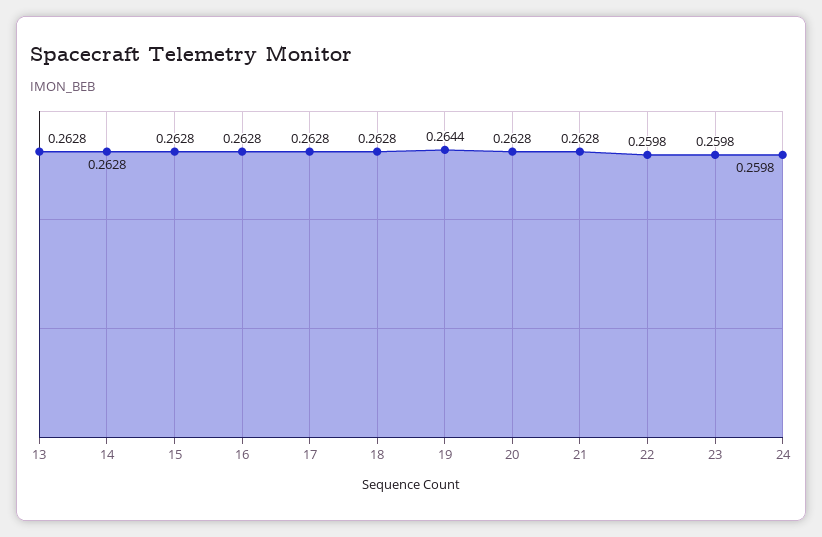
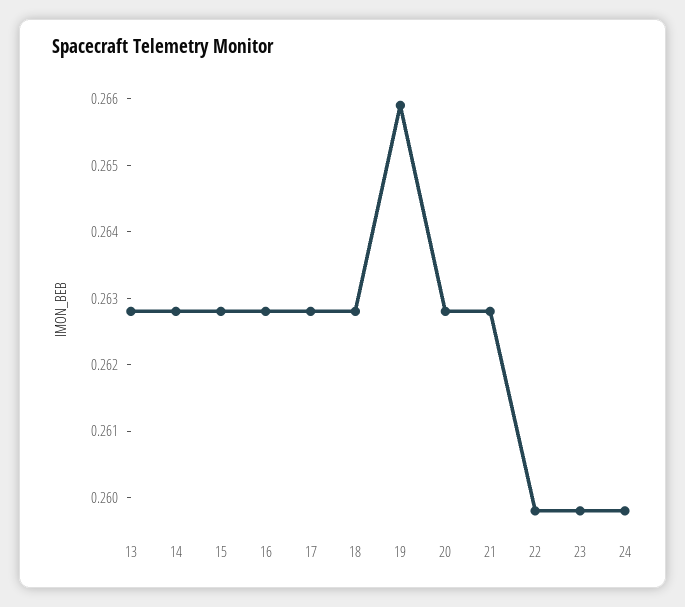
19: 0.2644 -> 0.266

